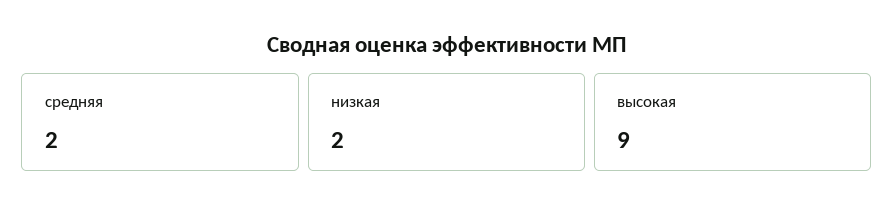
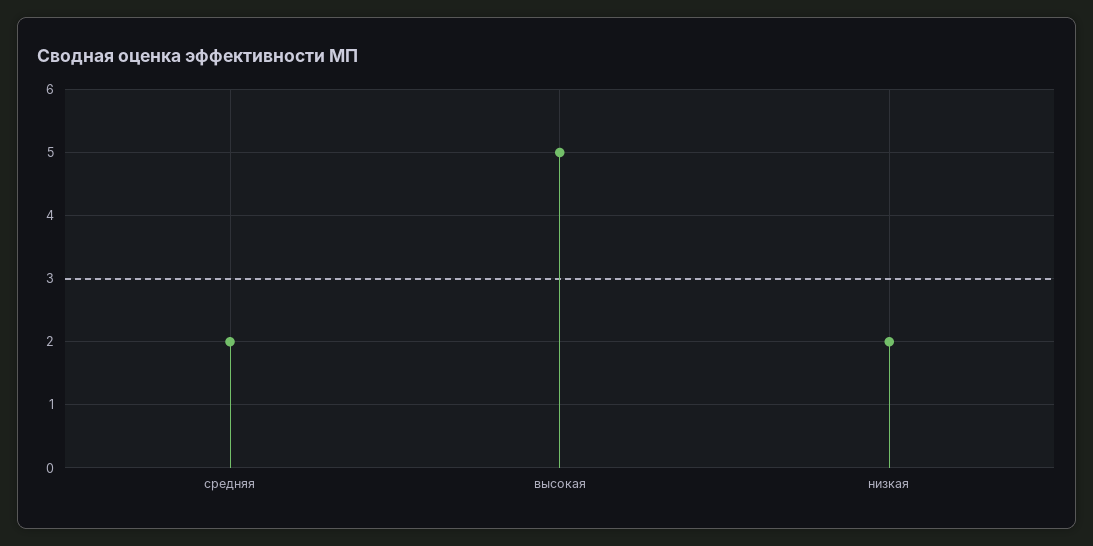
высокая: 9 -> 5

